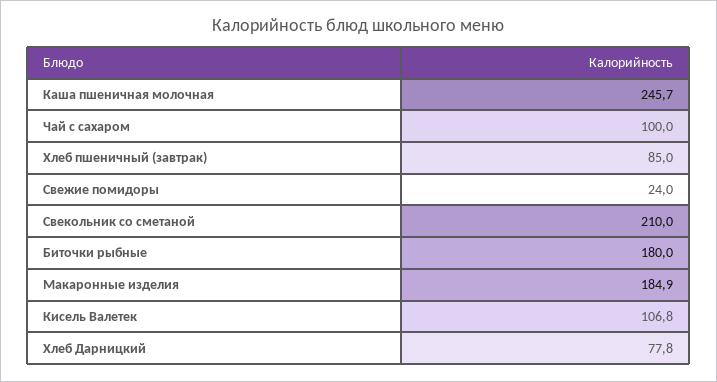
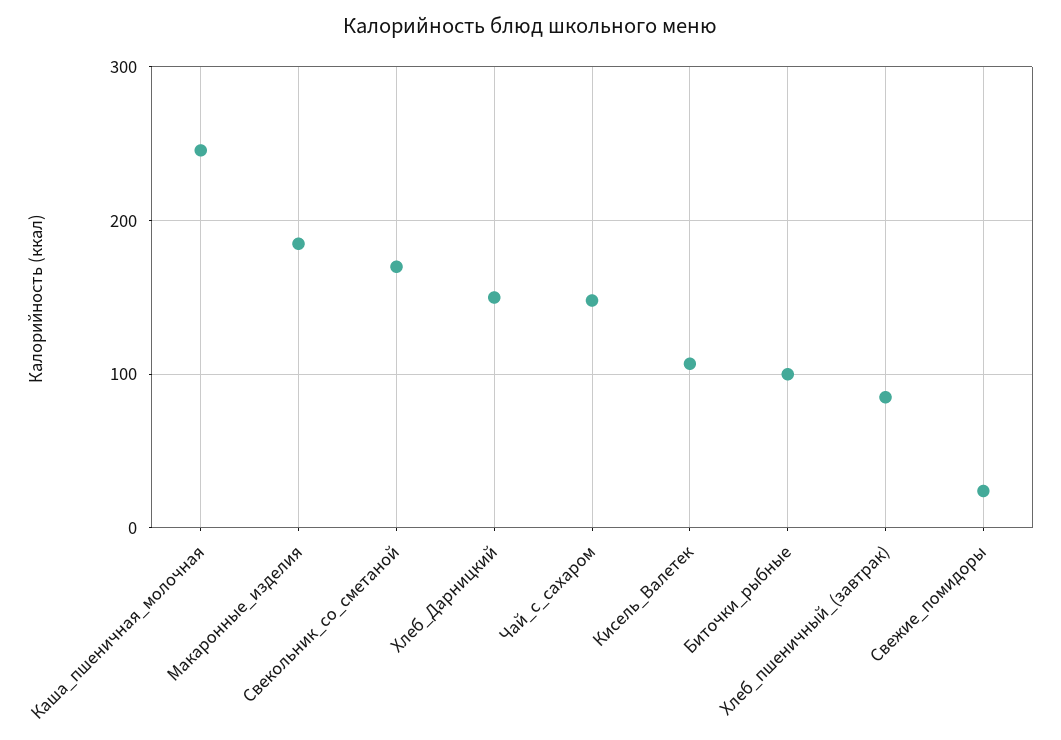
Чай с сахаром: 100 -> 150
Свекольник со сметаной: 210 -> 170
Биточки рыбные: 180 -> 100
Хлеб Дарницкий: 77.8 -> 150

